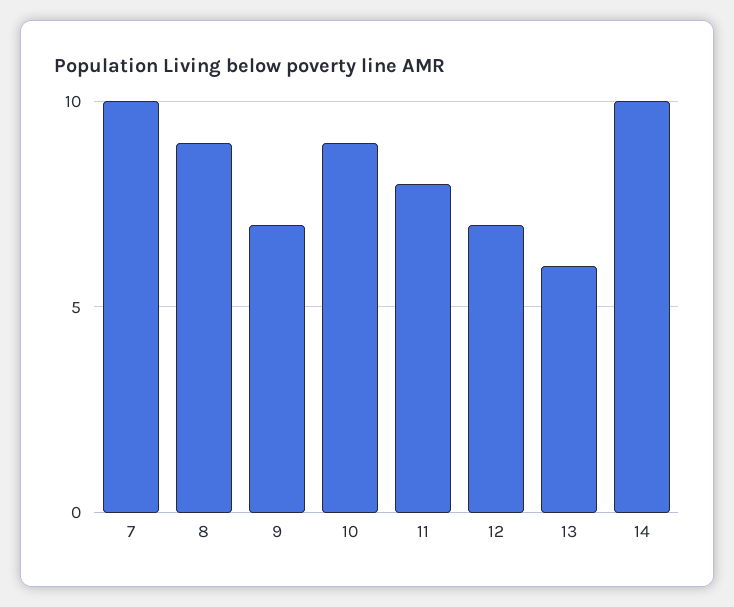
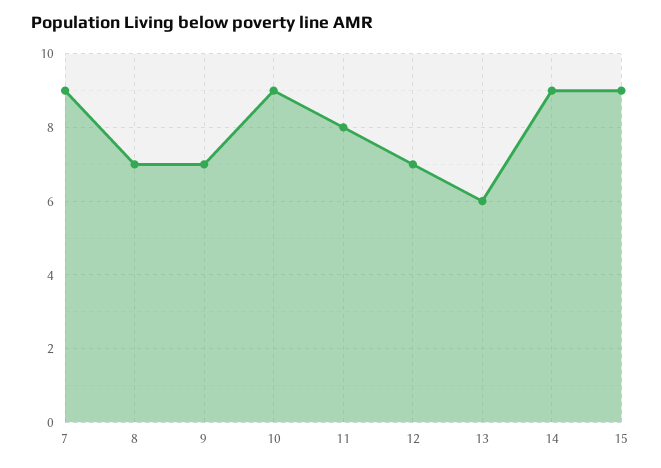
7: 10 -> 9
8: 9 -> 7
14: 10 -> 9
15: none -> 9

